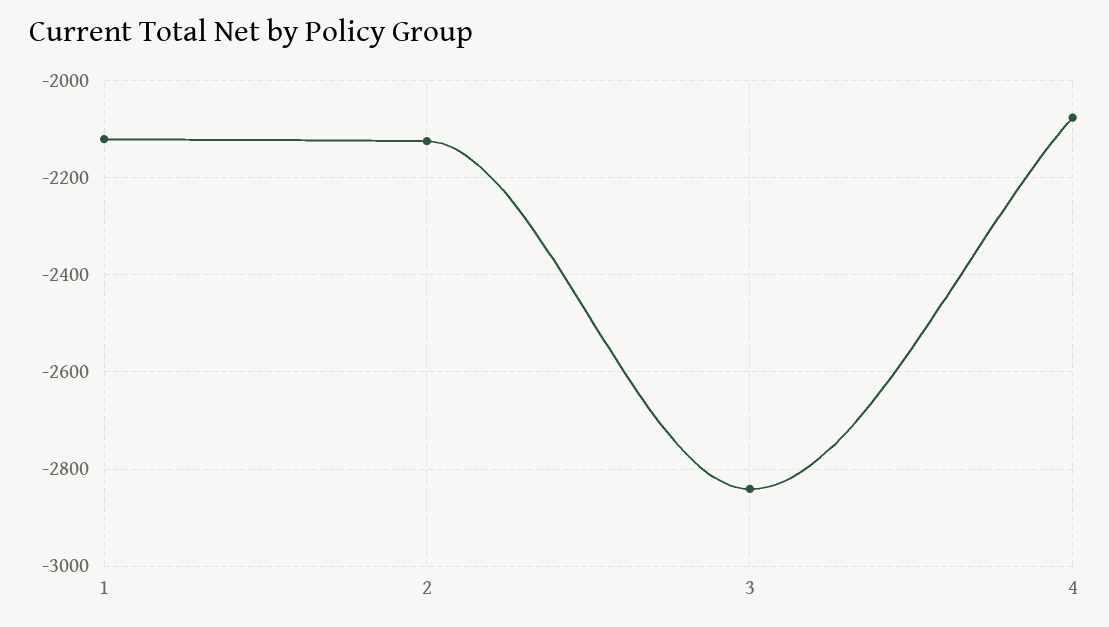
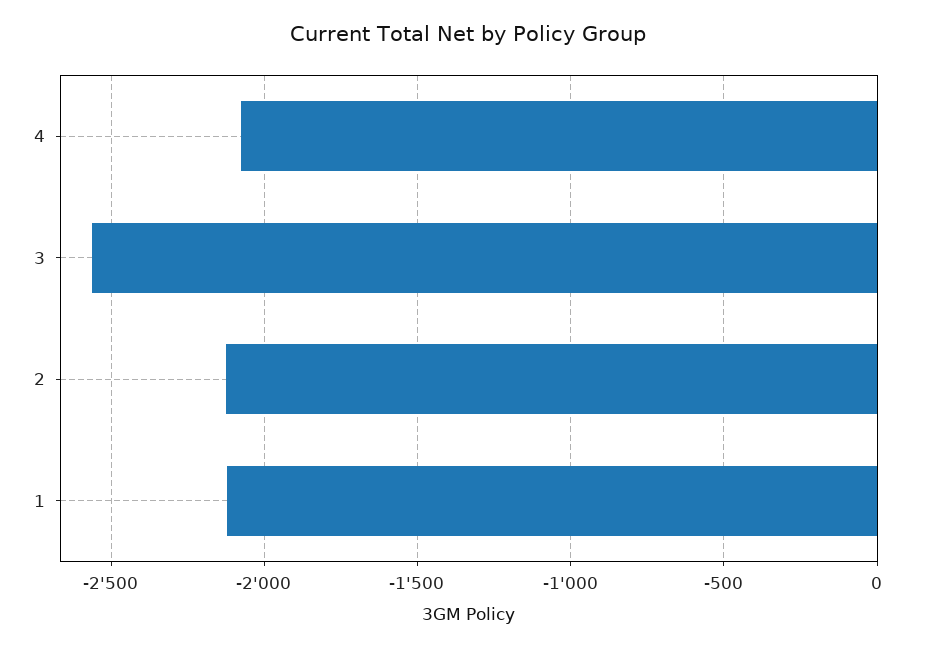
3: -2840 -> -2550

